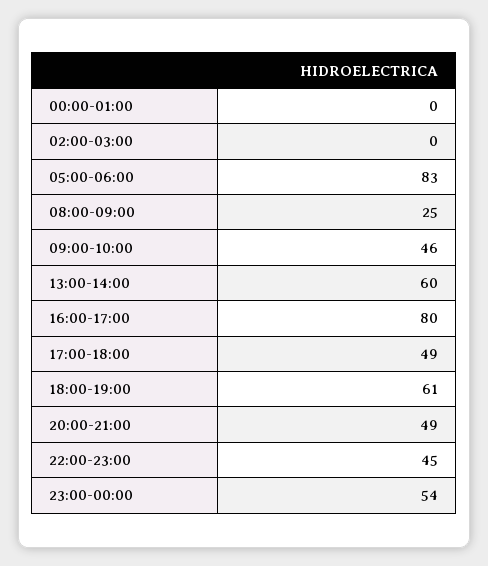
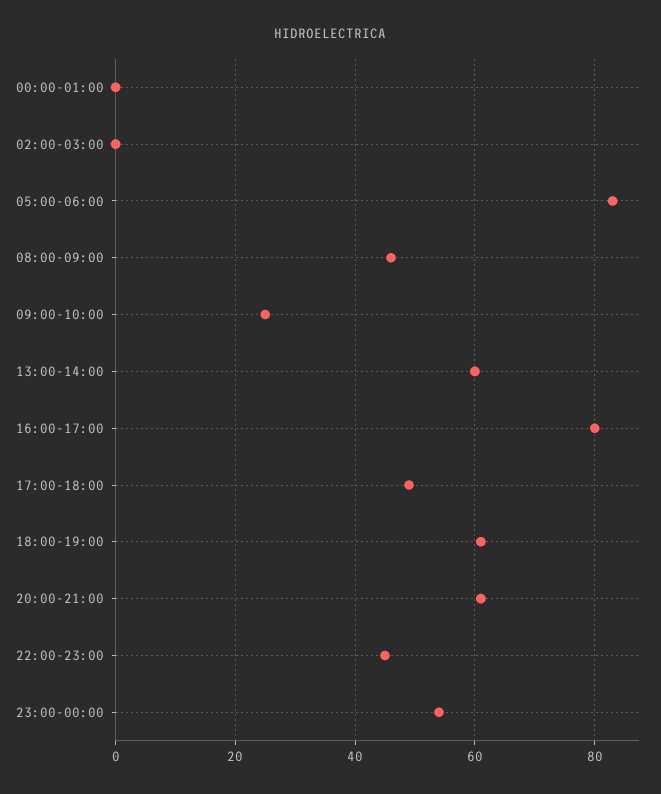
08:00-09:00: 25 -> 45
09:00-10:00: 46 -> 25
20:00-21:00: 49 -> 60

